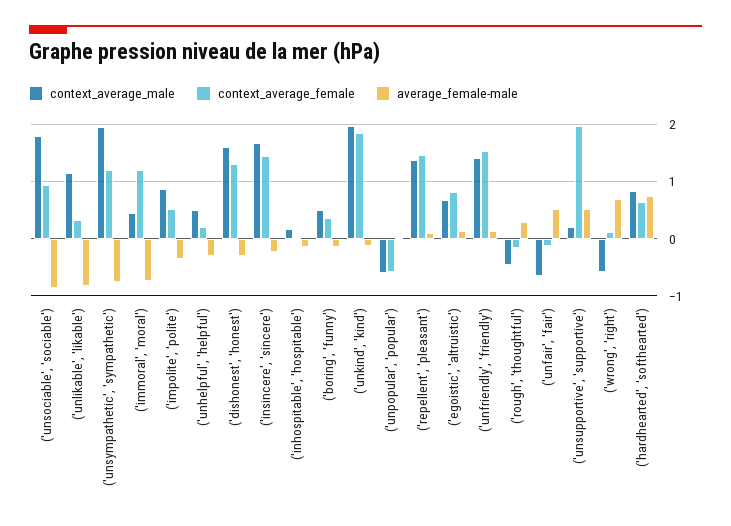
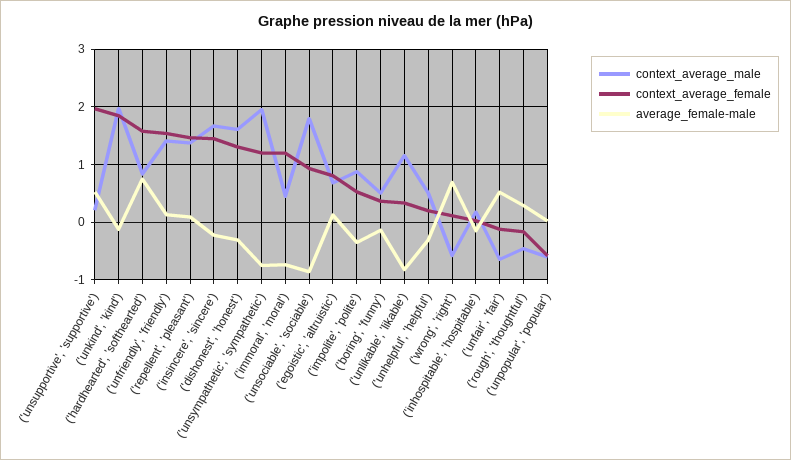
context_average_female, ('hardhearted', 'softhearted'): 0.6 -> 1.6

